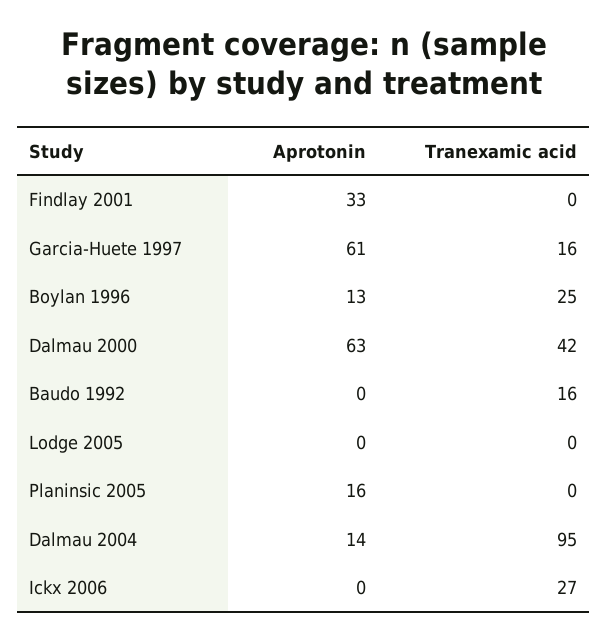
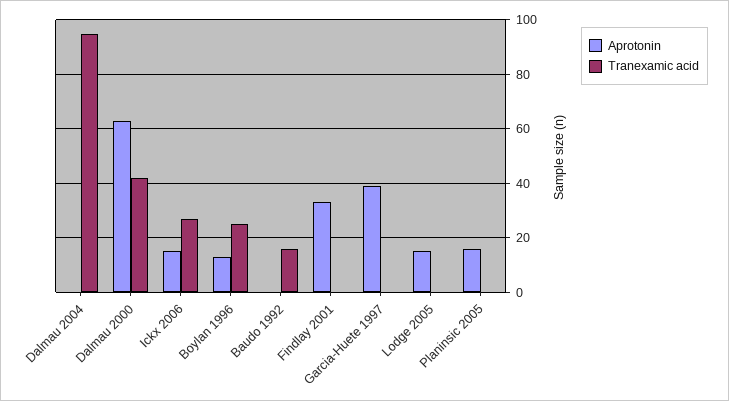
Aprotonin, Garcia-Huete 1997: 61 -> 40
Tranexamic acid, Garcia-Huete 1997: 16 -> 0
Aprotonin, Lodge 2005: 0 -> 15
Aprotonin, Dalmau 2004: 14 -> 0
Aprotonin, Ickx 2006: 0 -> 15

